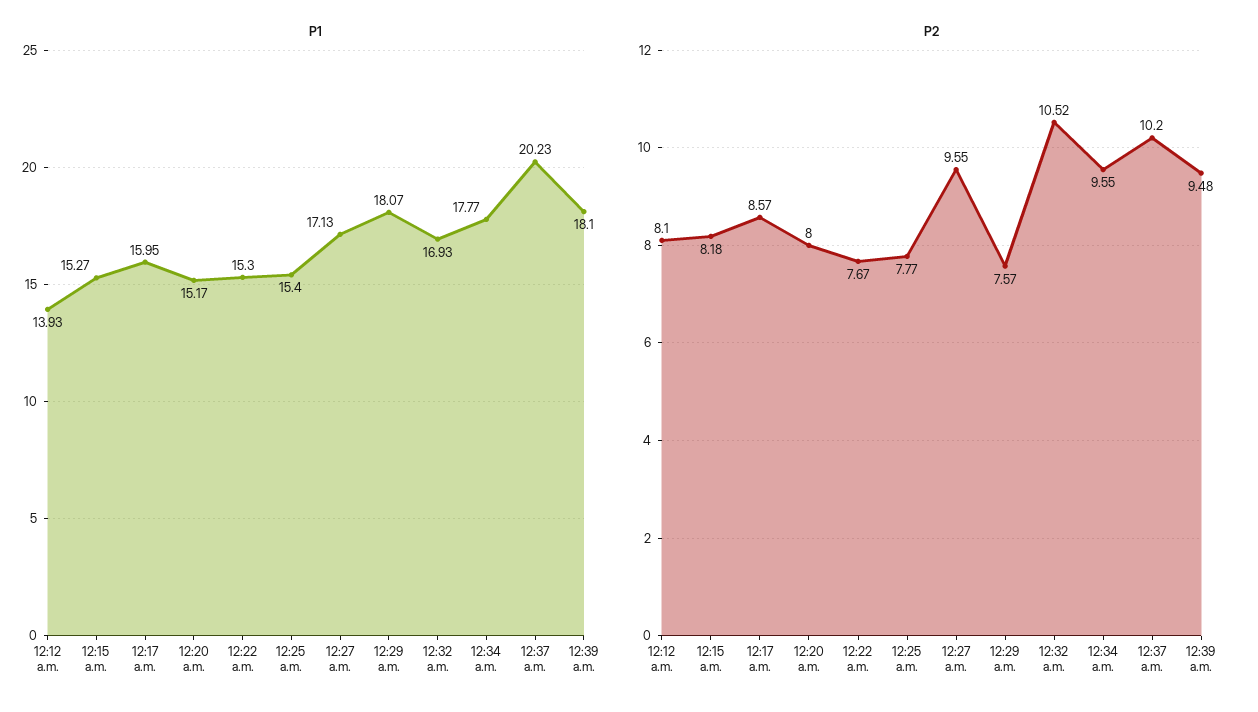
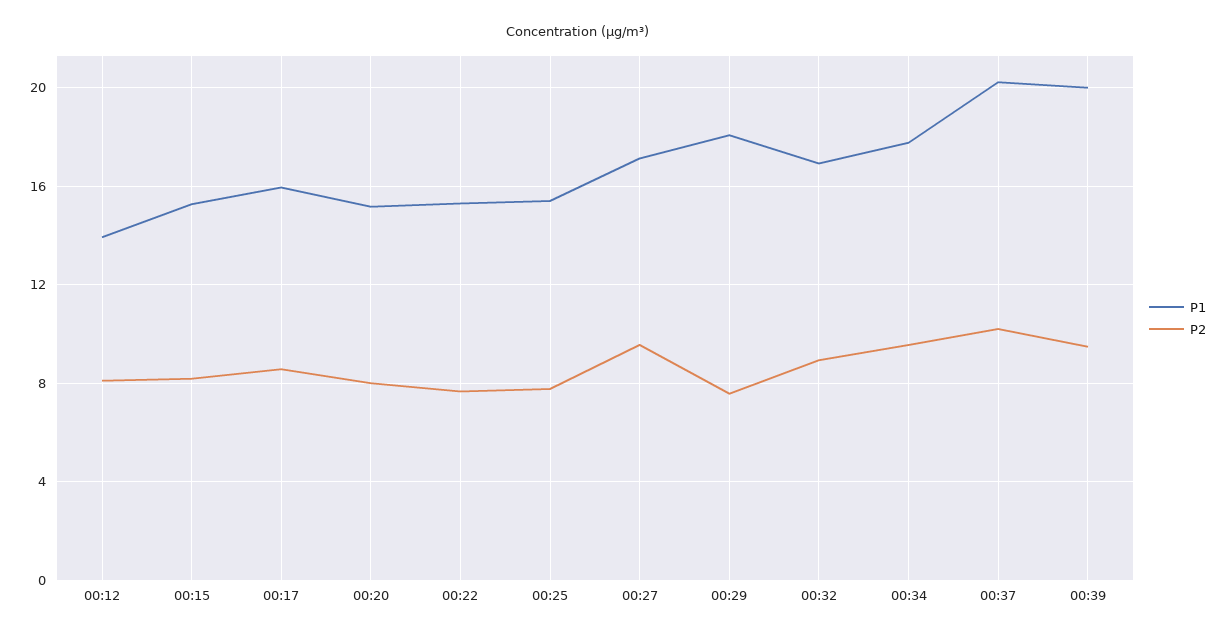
P1, 12:39 a.m.: 18.1 -> 20
P2, 12:32 a.m.: 10.52 -> 9

